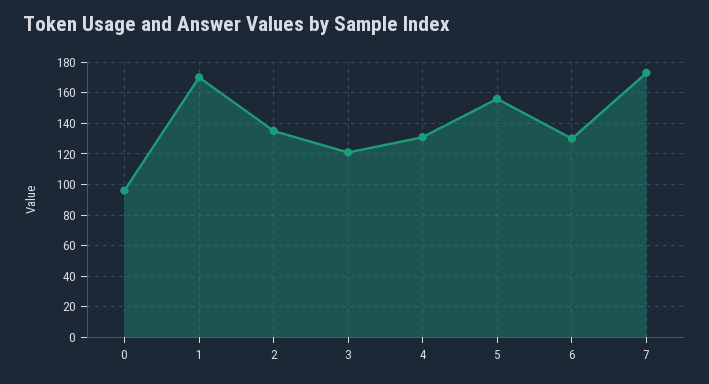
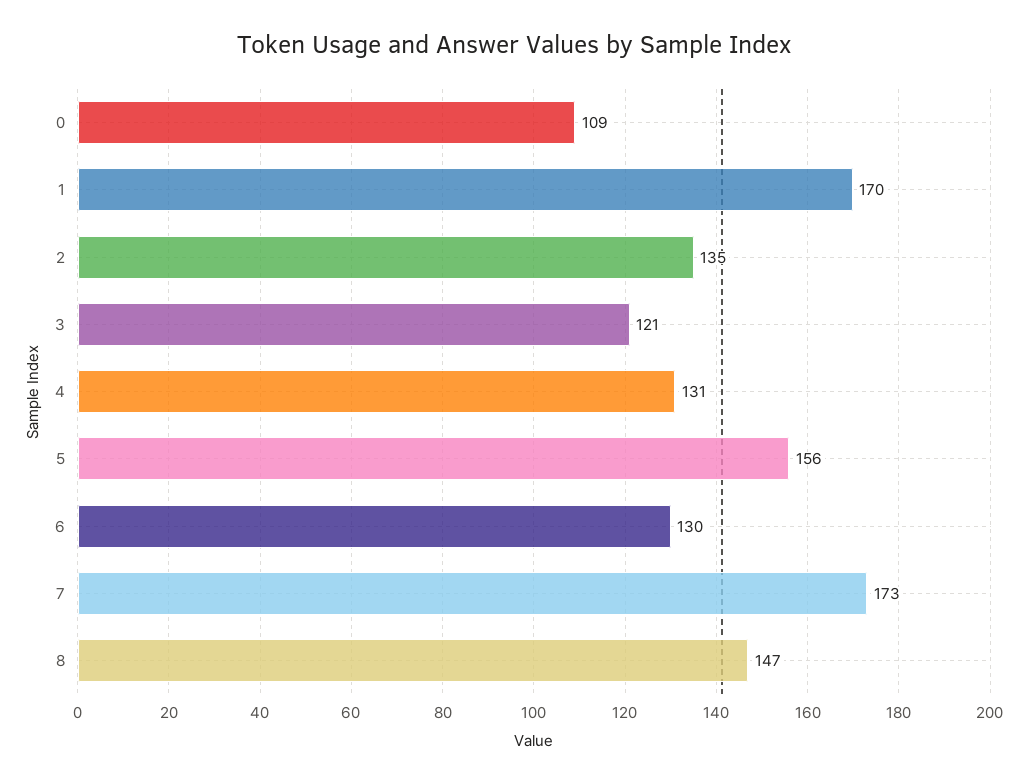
0: 95 -> 109
8: none -> 147

